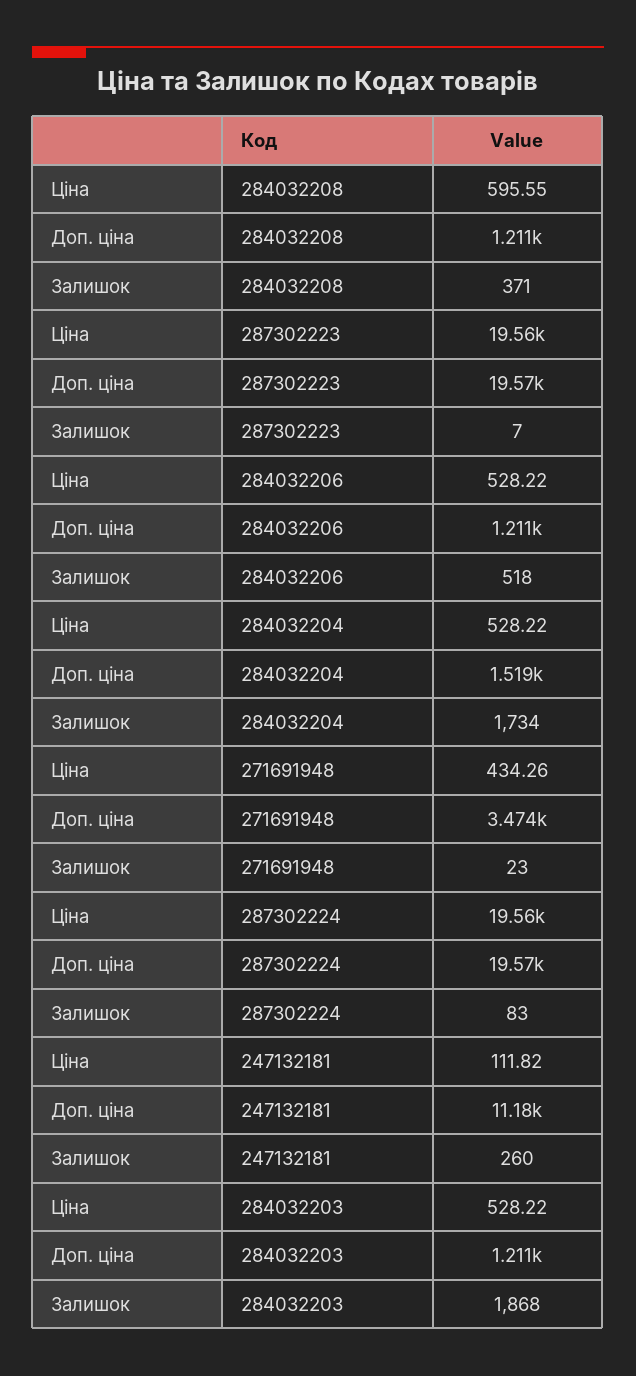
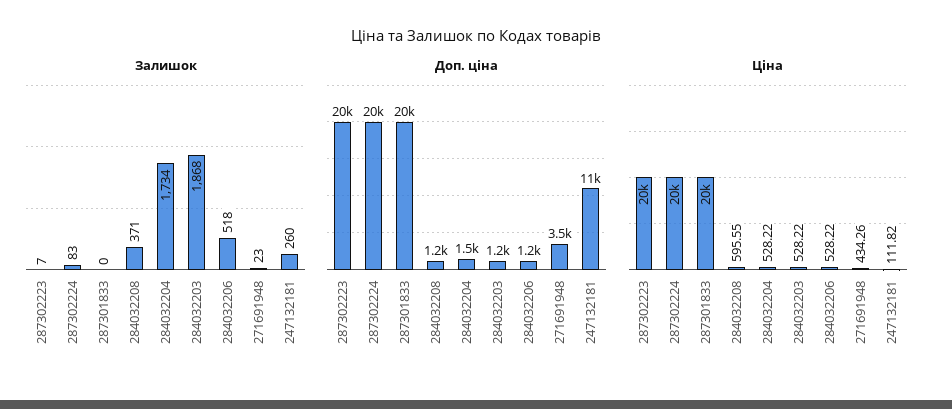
Залишок, 287301833: none -> 0
Доп. ціна, 287301833: none -> 20000
Ціна, 287301833: none -> 20000

